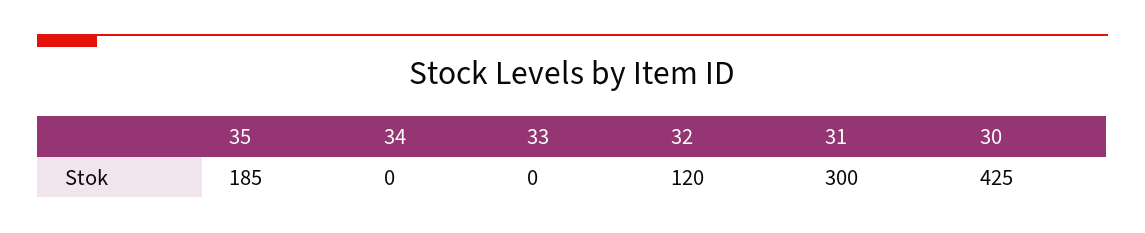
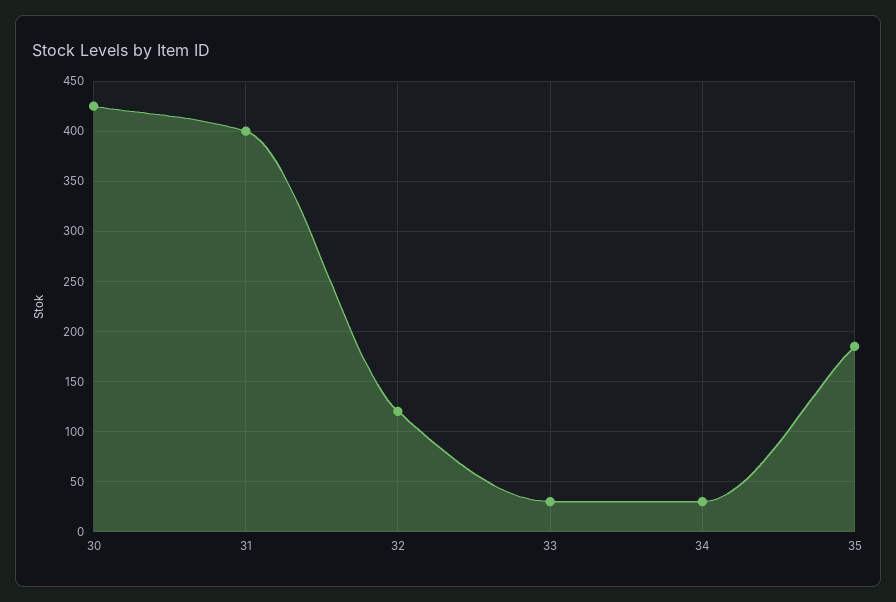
34: 0 -> 30
33: 0 -> 30
31: 300 -> 400

